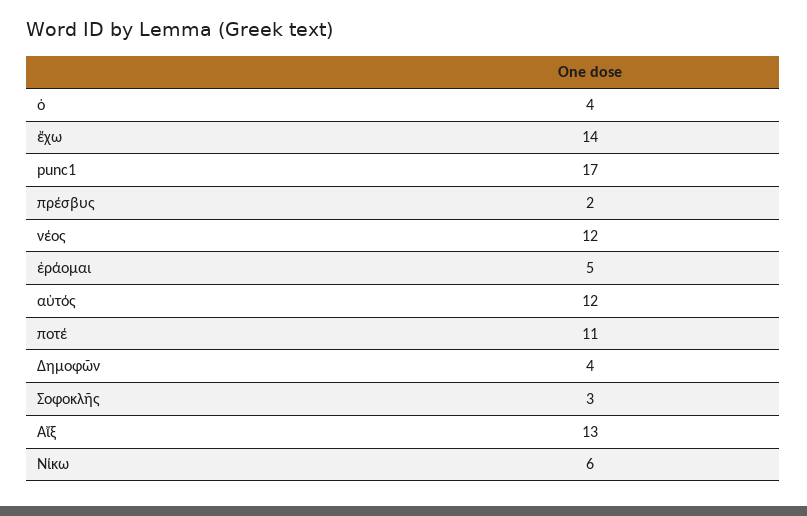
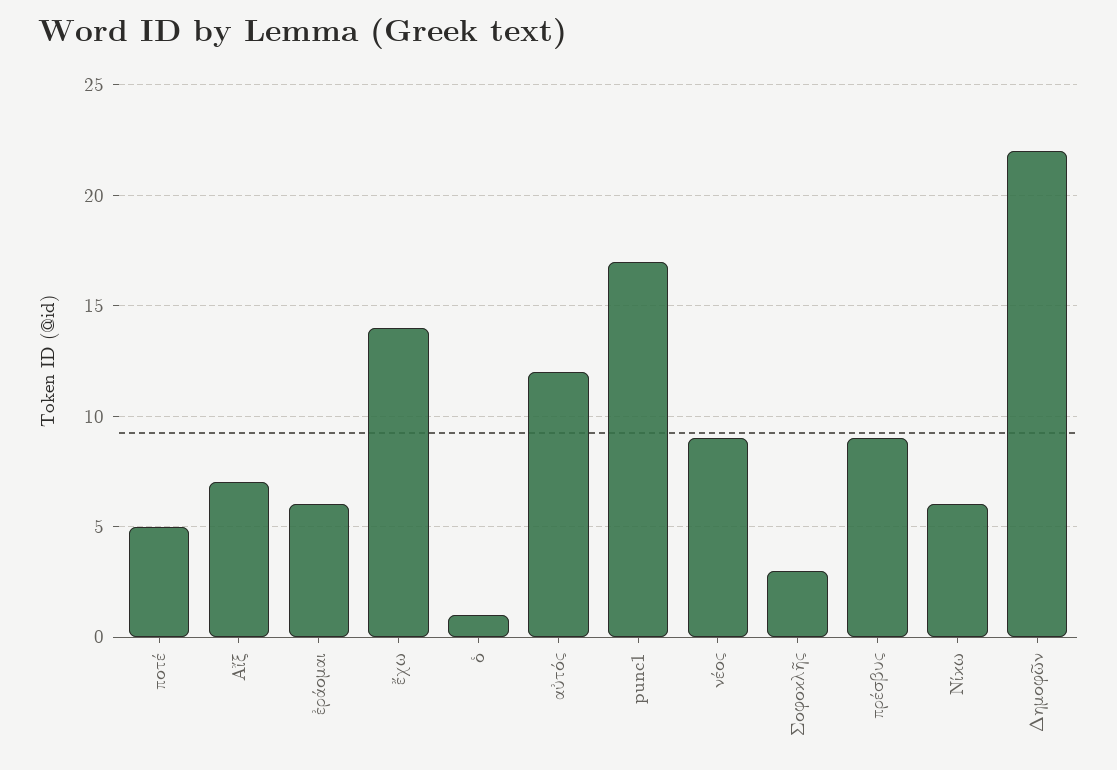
ὁ: 4 -> 1
πρέσβυς: 2 -> 9
νέος: 12 -> 9
ἐράομαι: 5 -> 6
ποτέ: 11 -> 5
Δημοφῶν: 4 -> 22
Αἴξ: 13 -> 7

